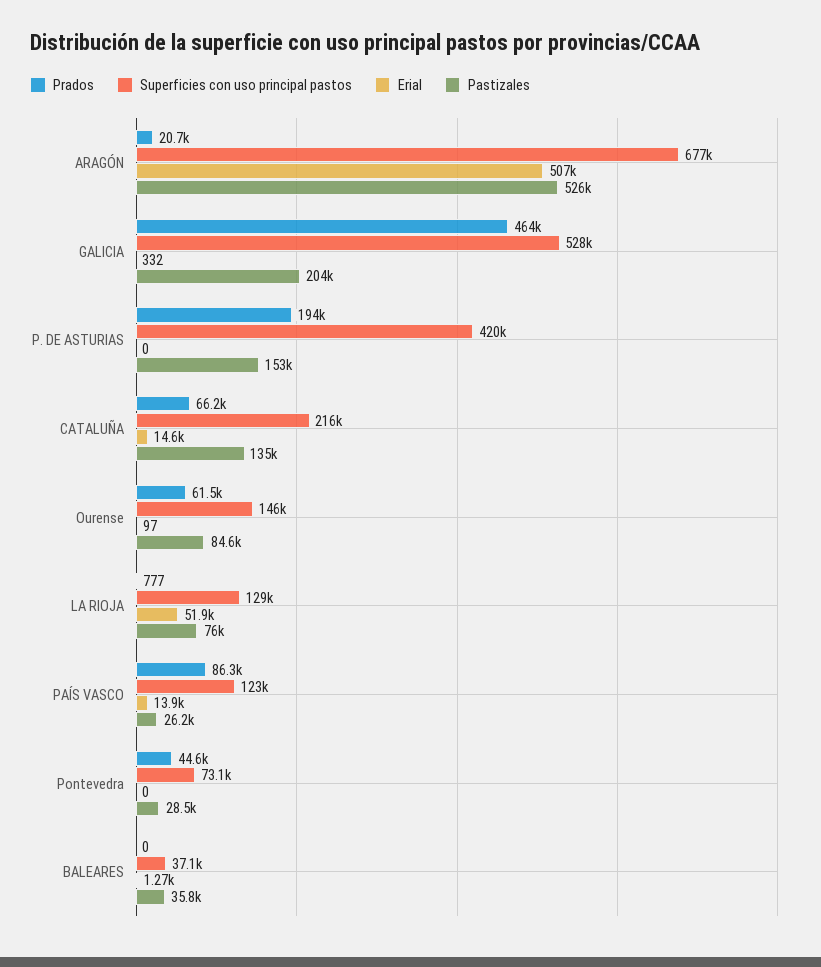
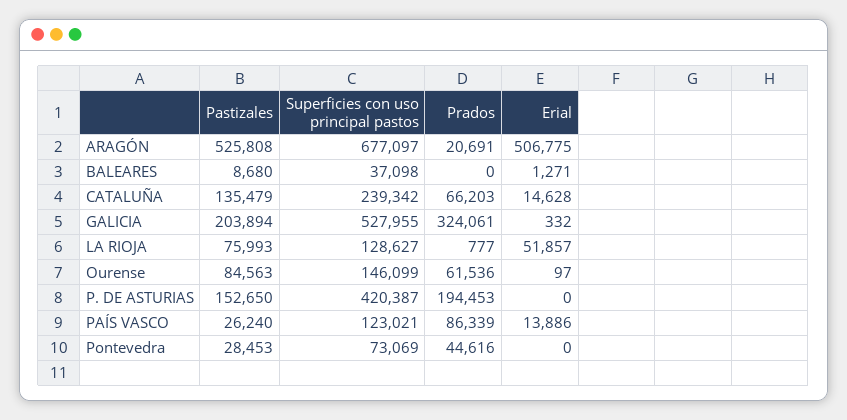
Prados, GALICIA: 464000 -> 324061
Superficies con uso principal pastos, CATALUÑA: 216000 -> 239342
Pastizales, BALEARES: 35800 -> 8680

